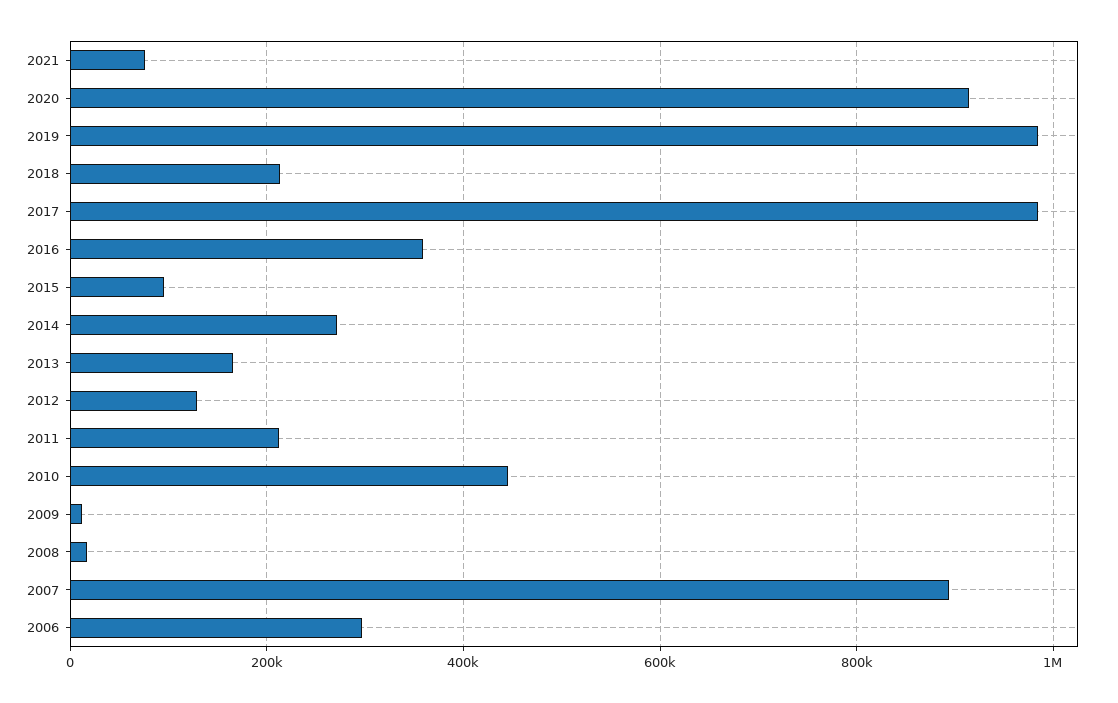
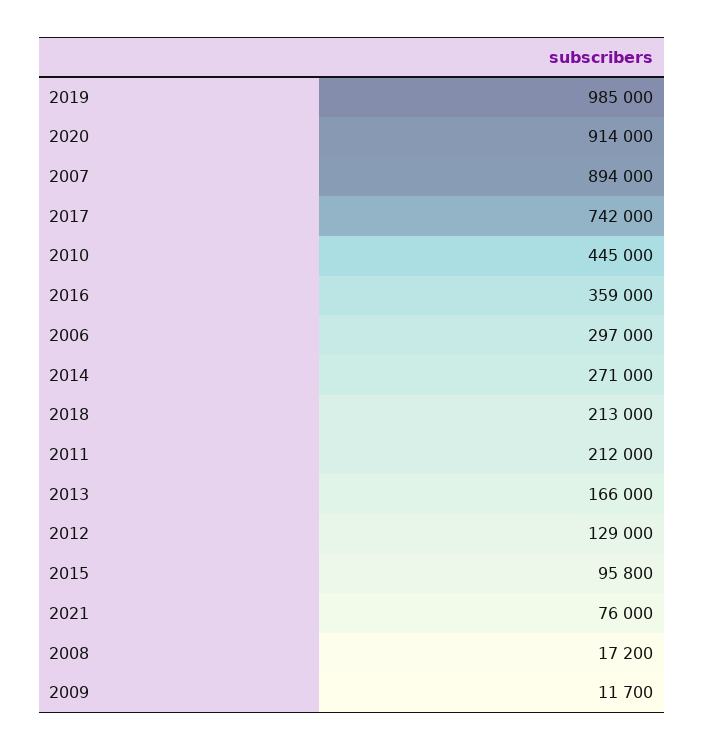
2017: 980000 -> 742000

